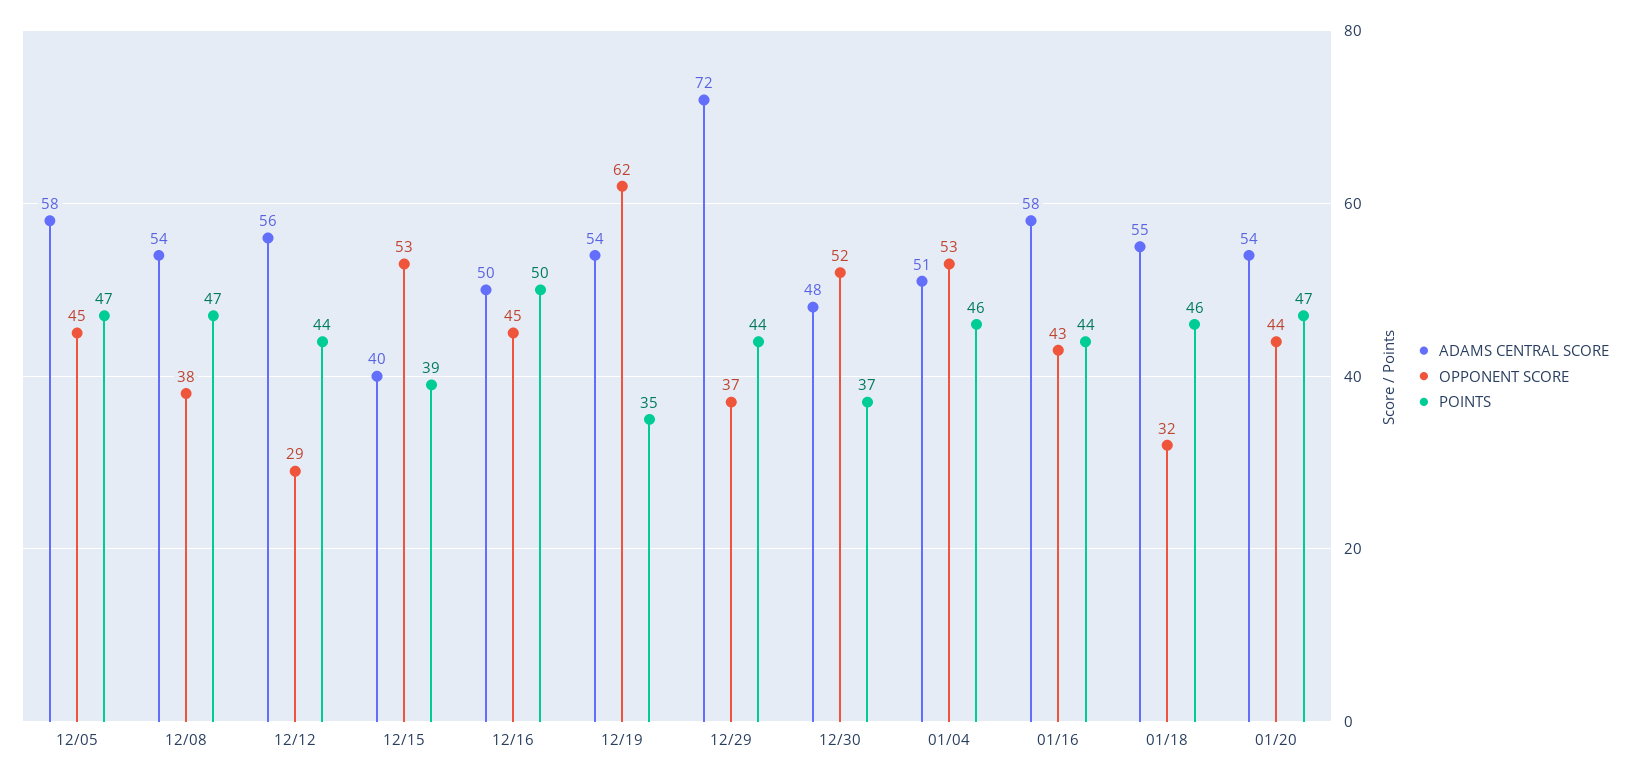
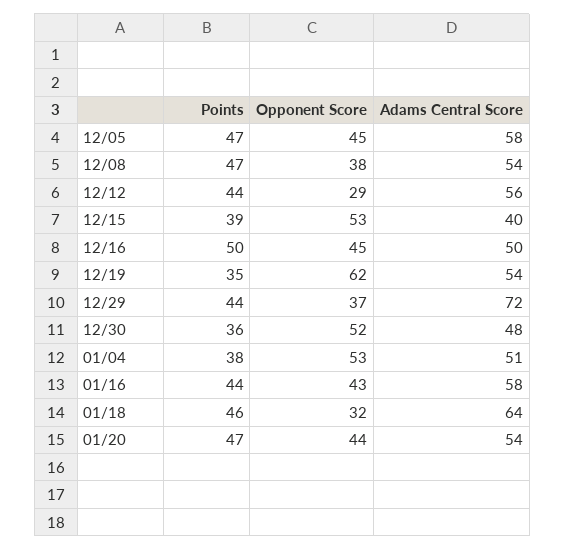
POINTS, 12/30: 37 -> 36
POINTS, 01/04: 46 -> 38
ADAMS CENTRAL SCORE, 01/18: 55 -> 64

